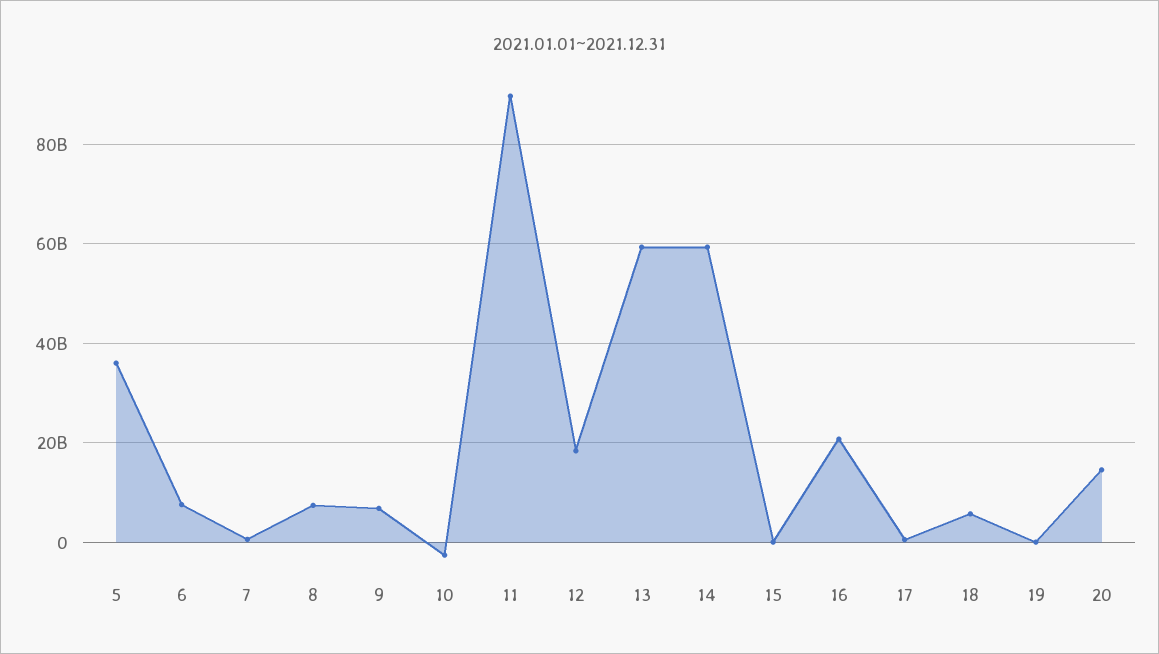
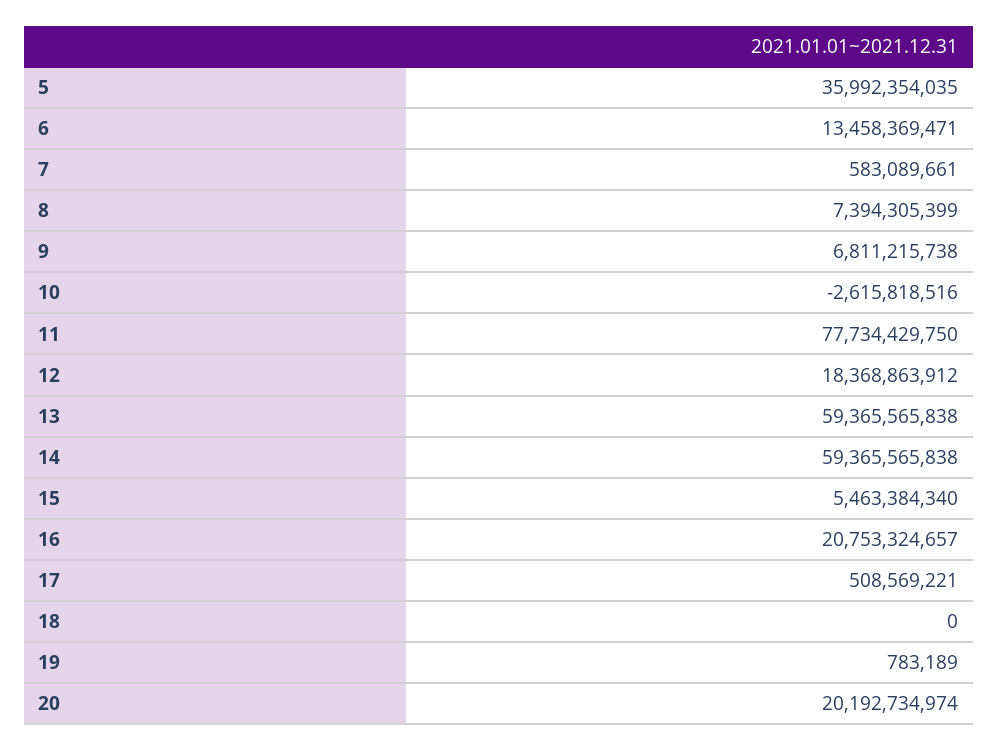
6: 8000000000 -> 13458369471
11: 90000000000 -> 77734429750
15: 0 -> 5463384340
18: 6000000000 -> 0
20: 14000000000 -> 20192734974

